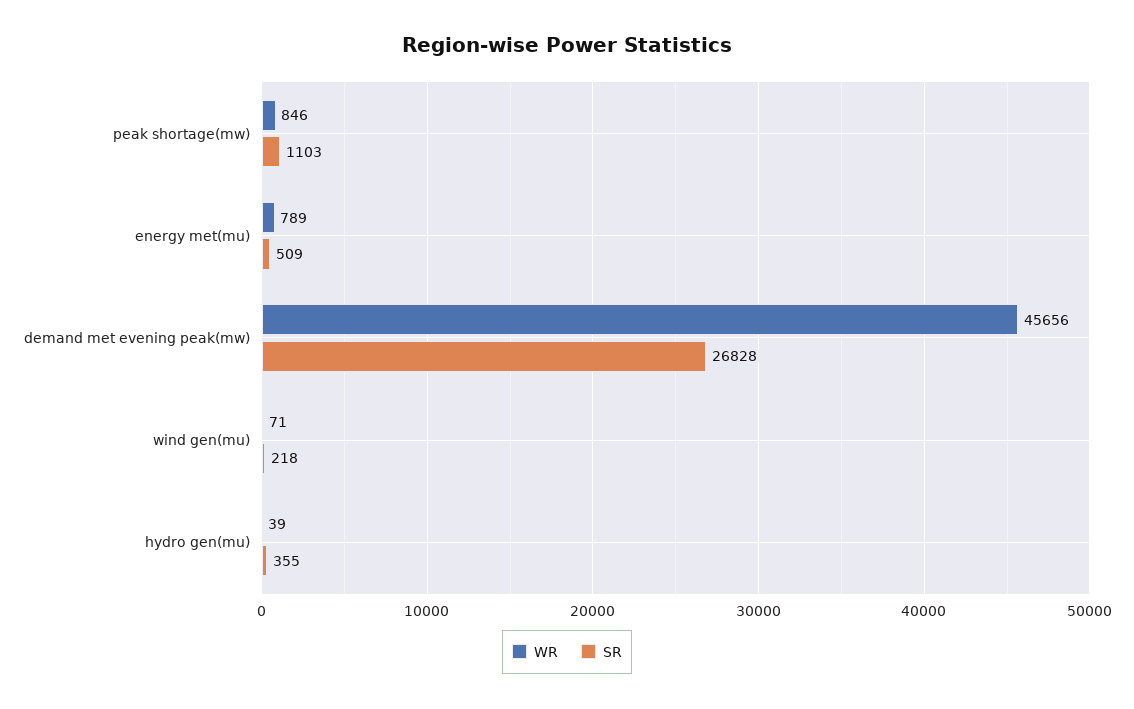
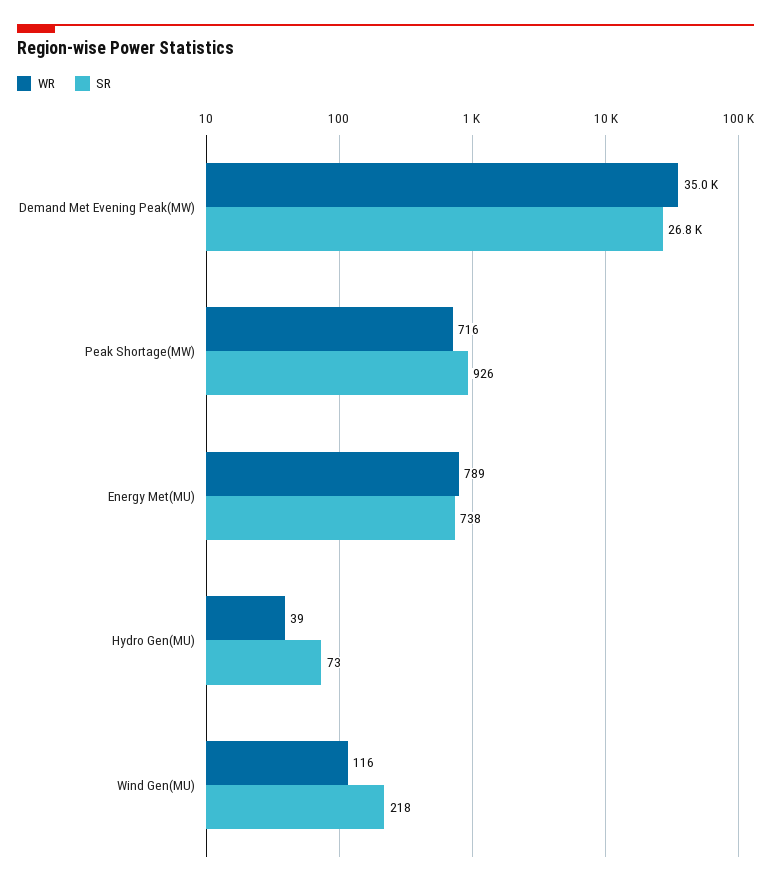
WR, peak shortage(mw): 846 -> 716
SR, peak shortage(mw): 1103 -> 926
SR, energy met(mu): 509 -> 738
WR, demand met evening peak(mw): 45656 -> 35000
WR, wind gen(mu): 71 -> 116
SR, hydro gen(mu): 355 -> 73

